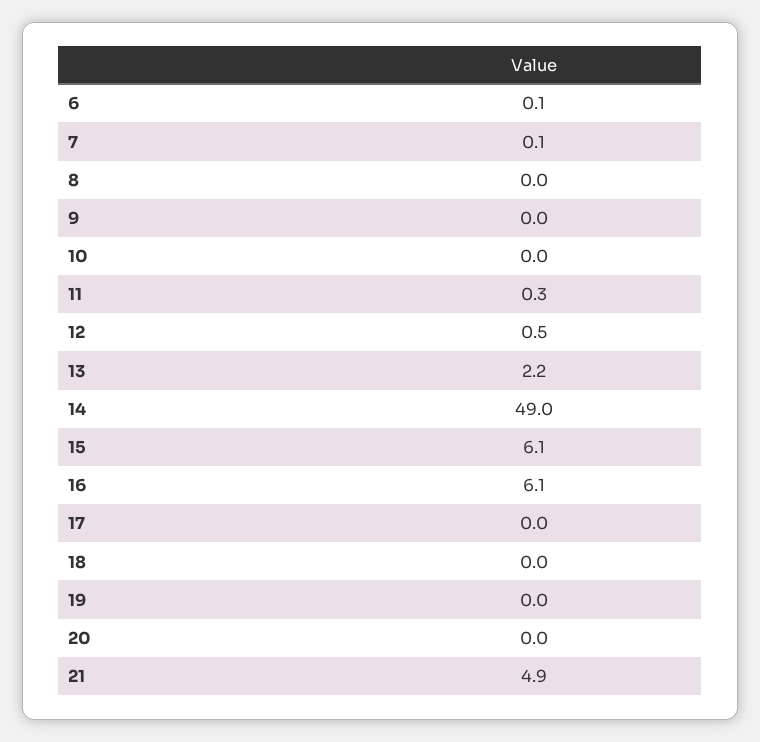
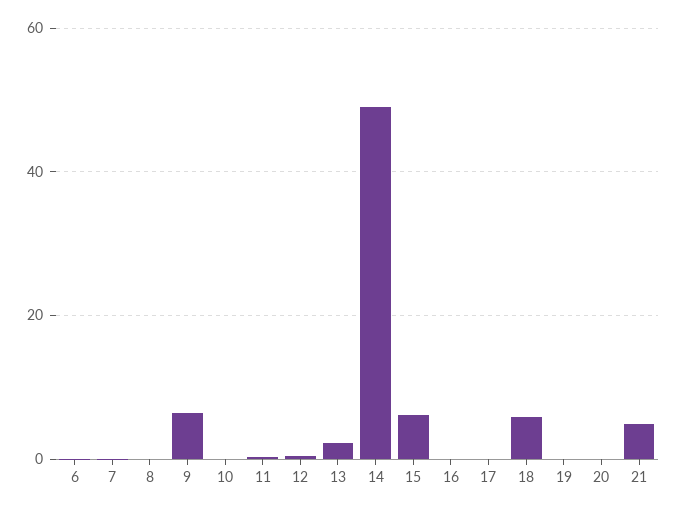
9: 0 -> 6
16: 6.1 -> 0
18: 0 -> 6

